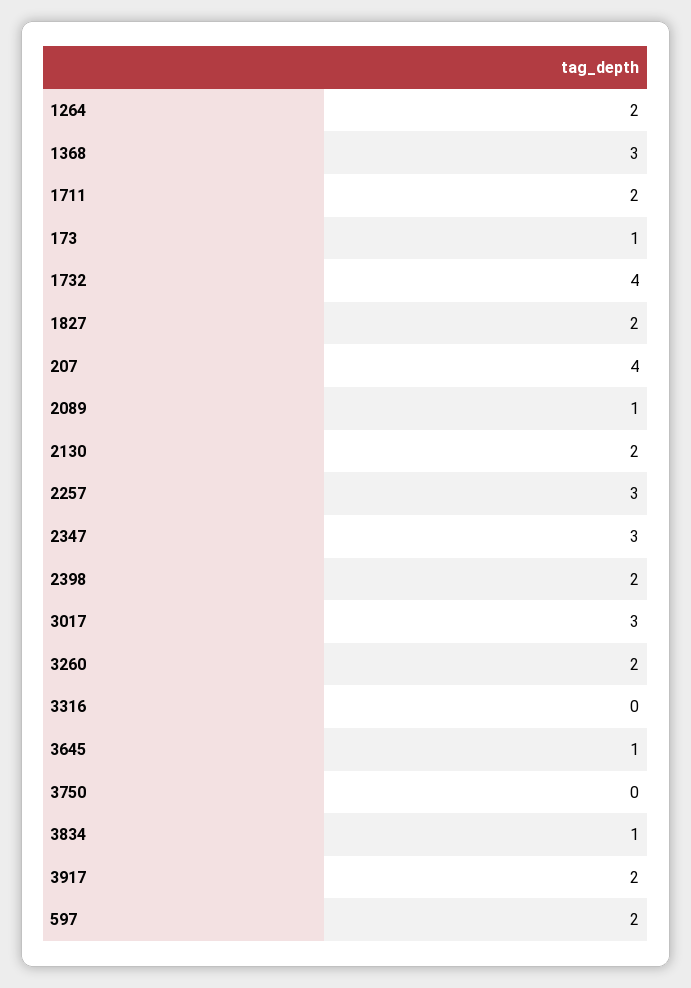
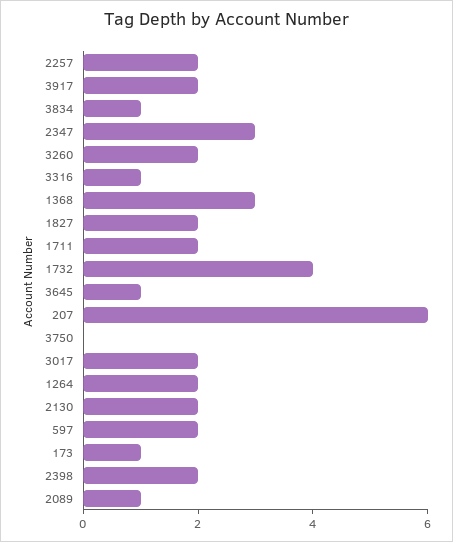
207: 4 -> 6
2257: 3 -> 2
3017: 3 -> 2
3316: 0 -> 1

